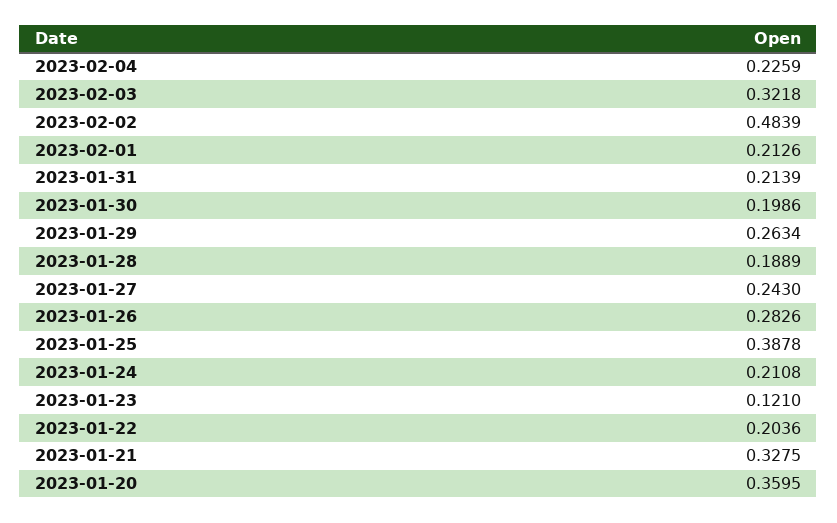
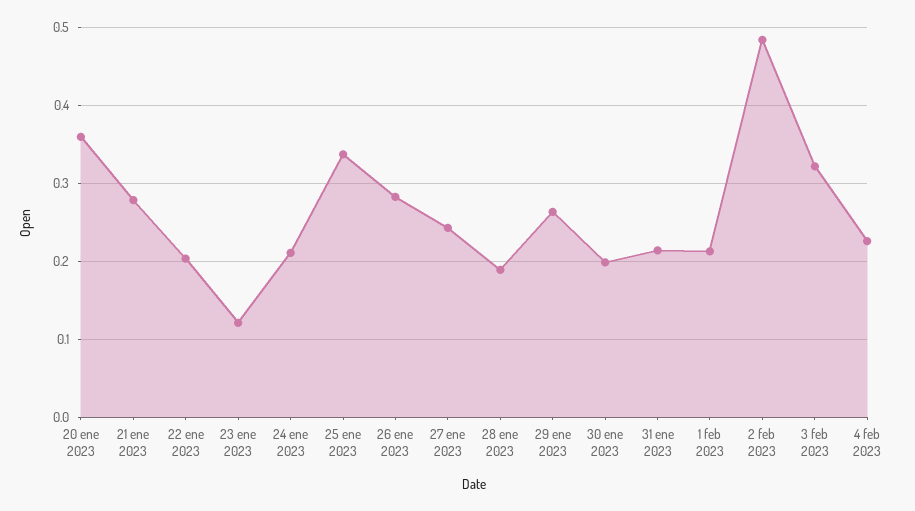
2023-01-25: 0.3878 -> 0.34
2023-01-21: 0.3275 -> 0.28

